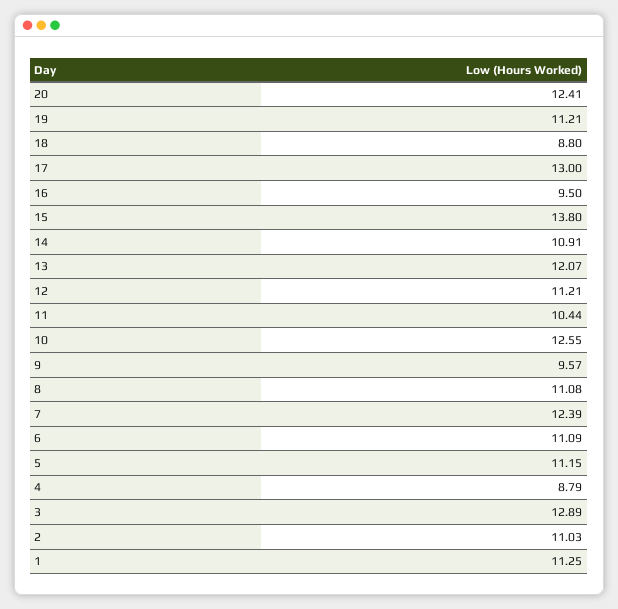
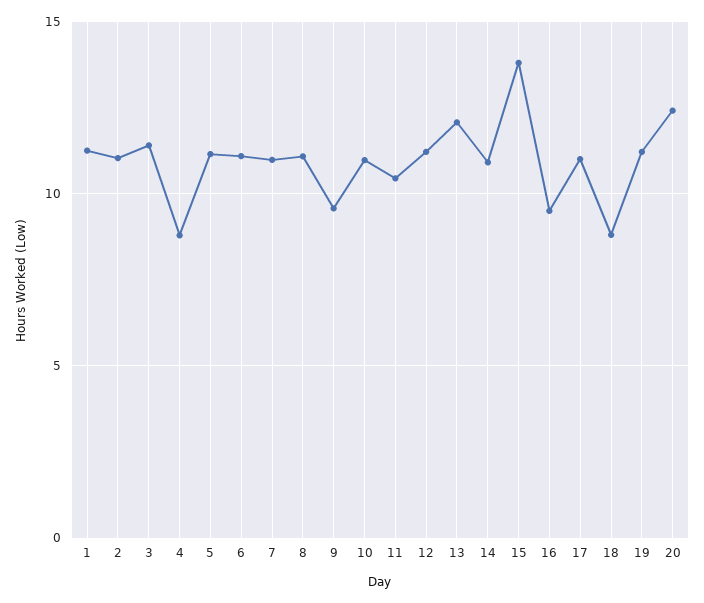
17: 13 -> 11
10: 12.55 -> 11
7: 12.39 -> 11
3: 12.89 -> 11.5

